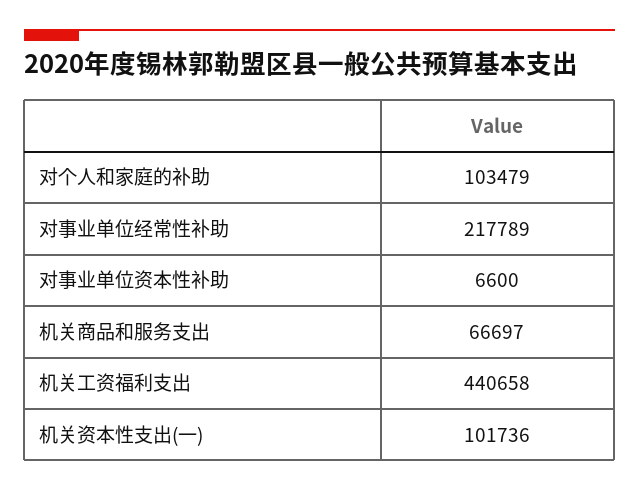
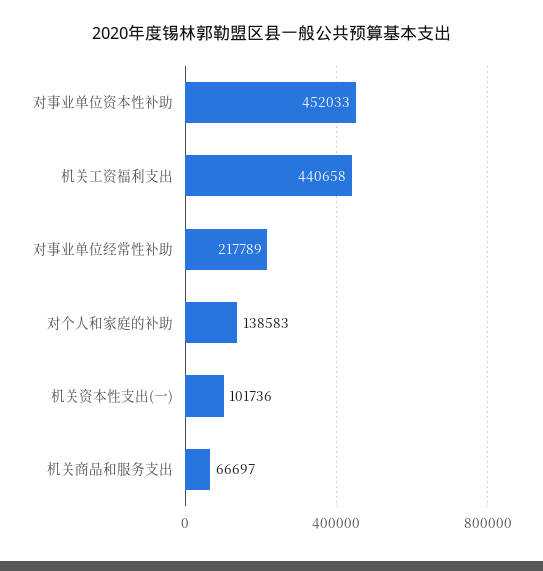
对个人和家庭的补助: 103479 -> 138583
对事业单位资本性补助: 6600 -> 452033

